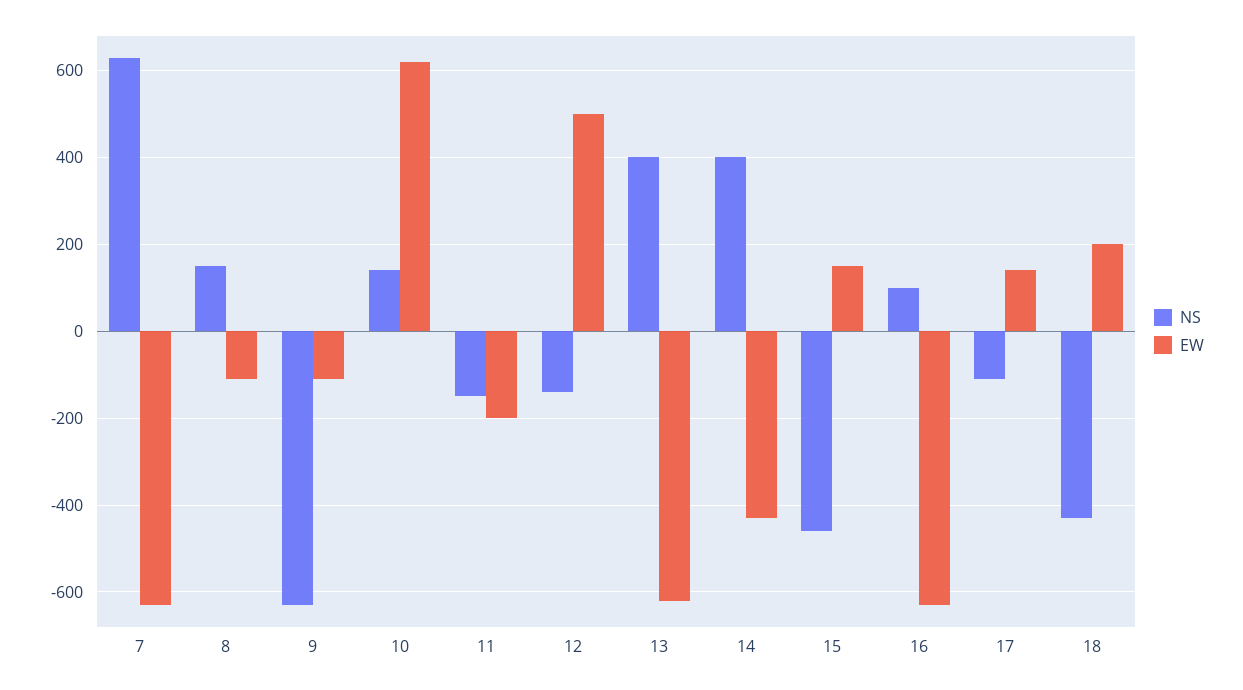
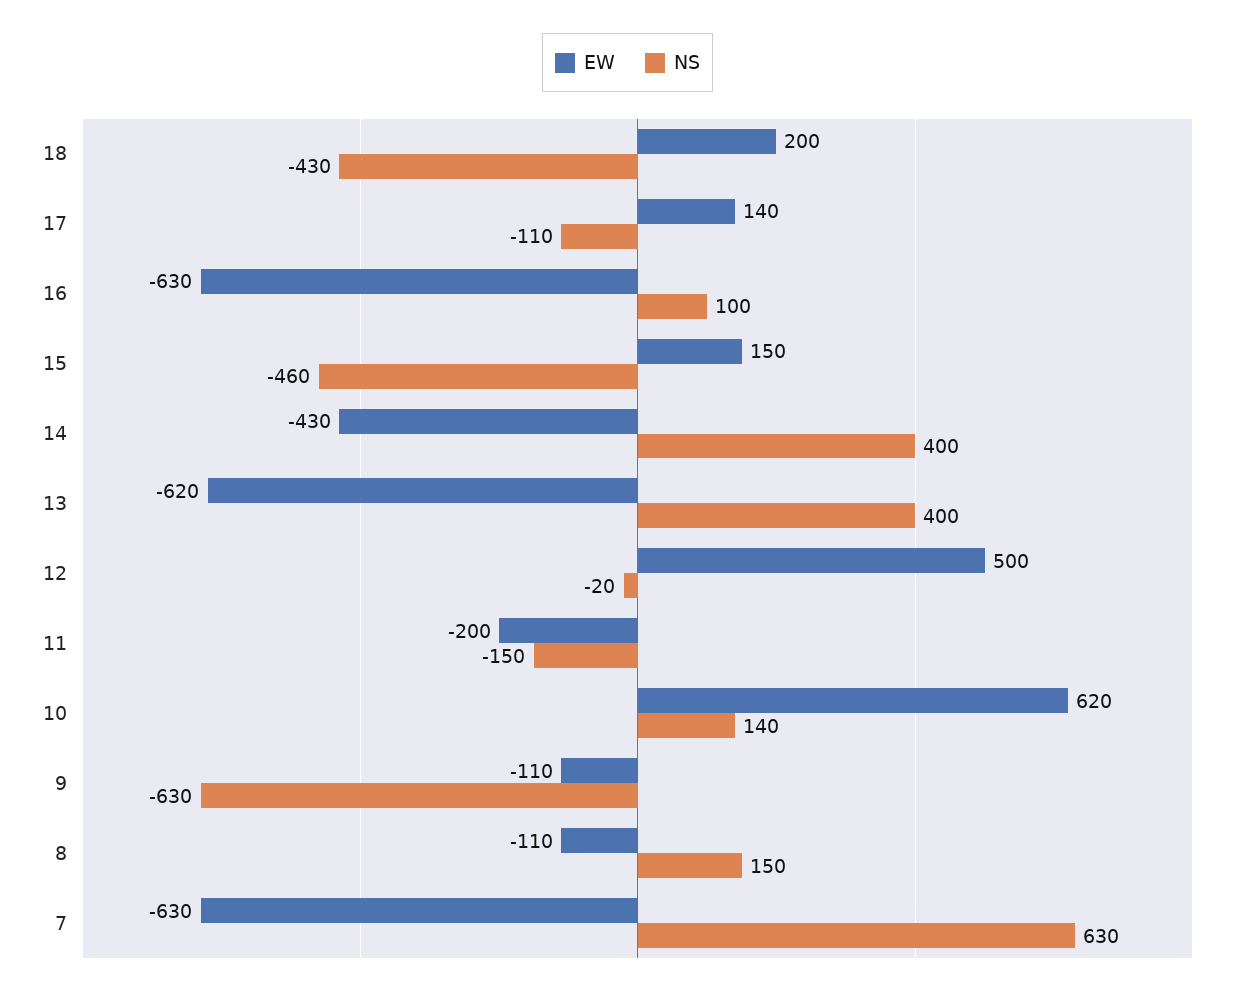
NS, 12: -140 -> -20

